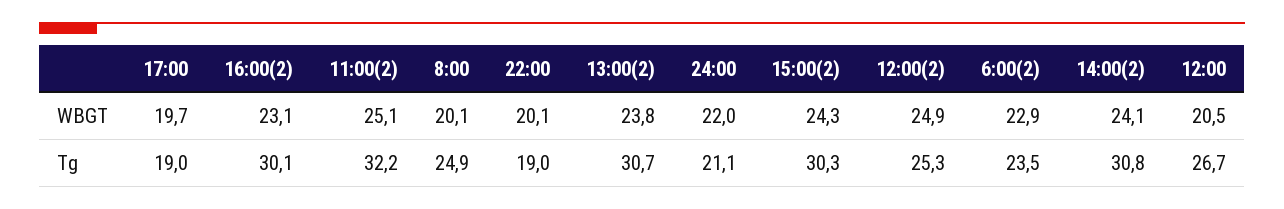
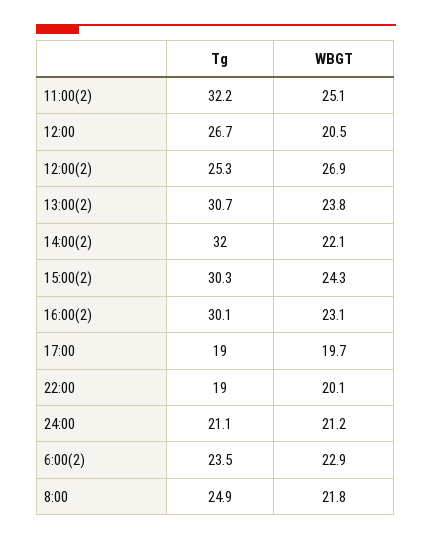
8:00, WBGT: 20.1 -> 21.8
24:00, WBGT: 22 -> 21.2
12:00(2), WBGT: 24.9 -> 26.9
14:00(2), WBGT: 24.1 -> 22.1
14:00(2), Tg: 30.8 -> 32

